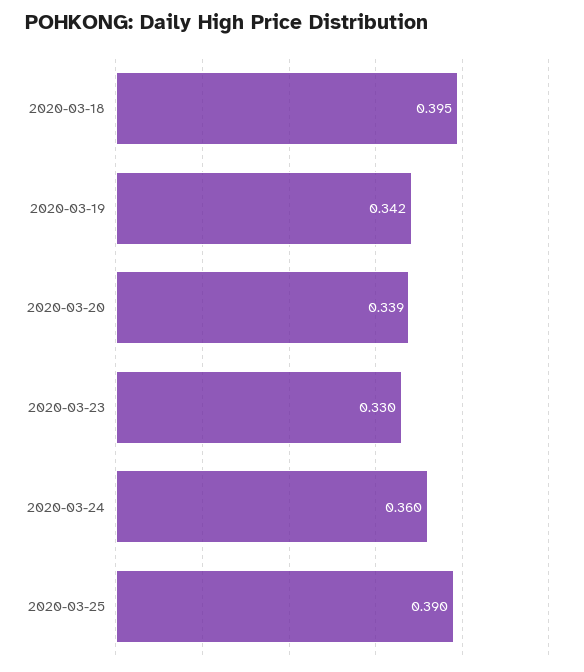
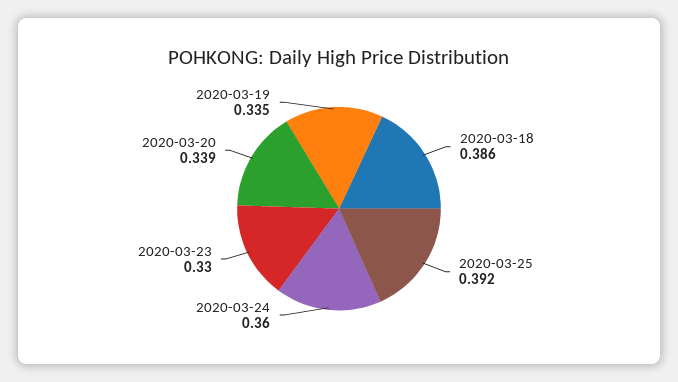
2020-03-18: 0.395 -> 0.386
2020-03-19: 0.342 -> 0.335
2020-03-25: 0.39 -> 0.392

